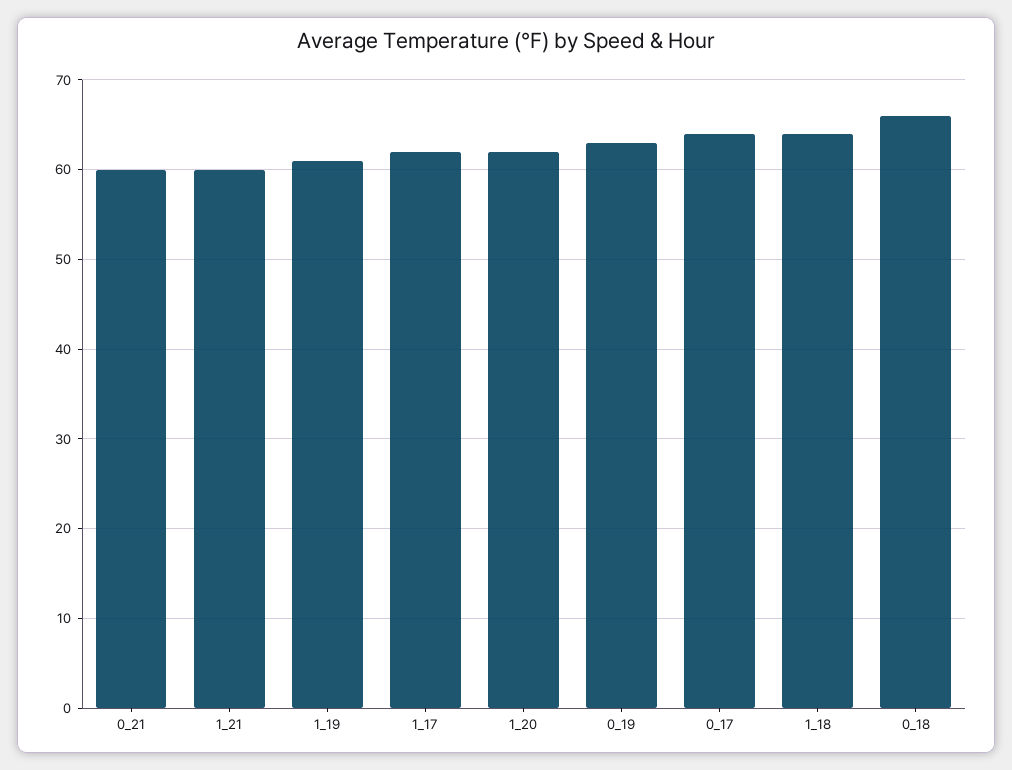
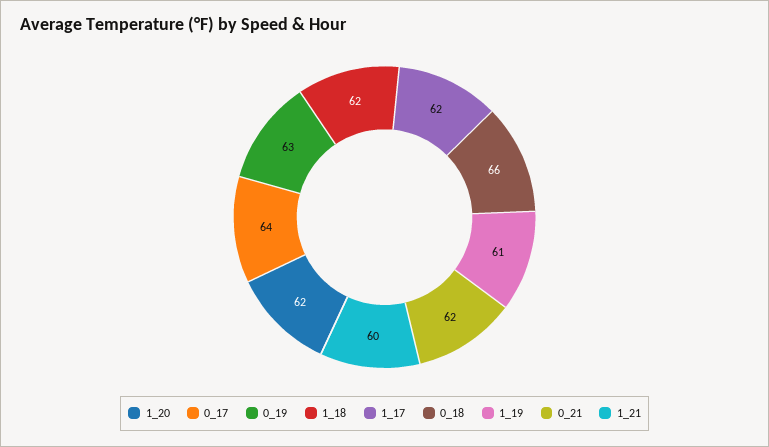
0_21: 60 -> 62
1_18: 64 -> 62

